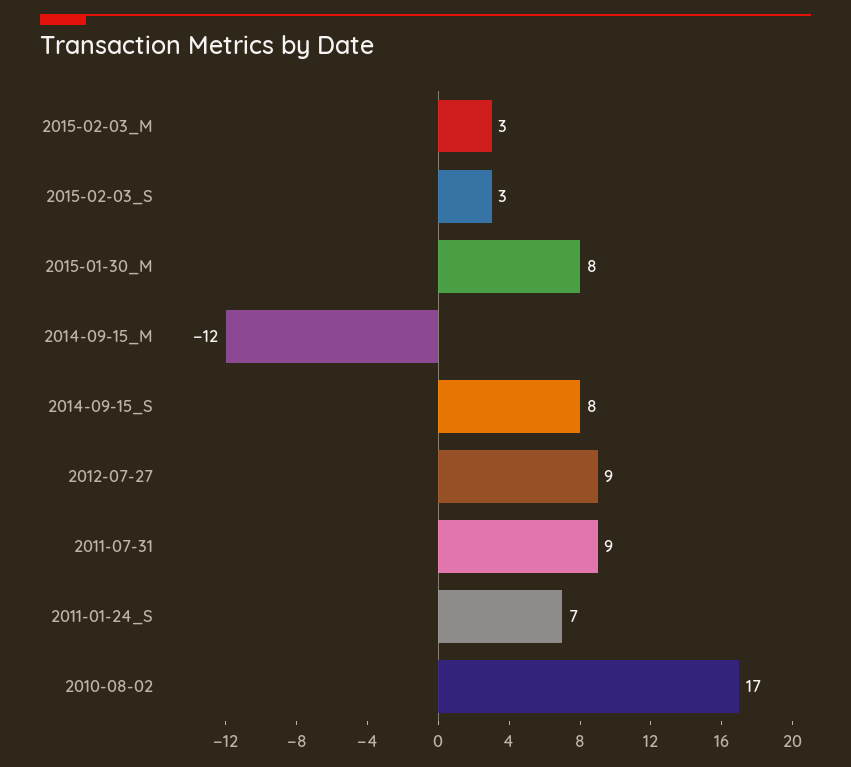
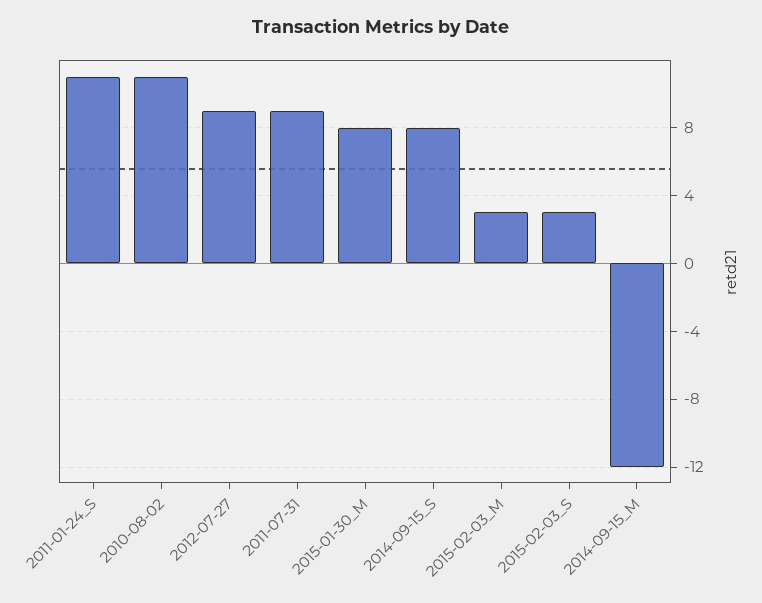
2011-01-24_S: 7 -> 11
2010-08-02: 17 -> 11

